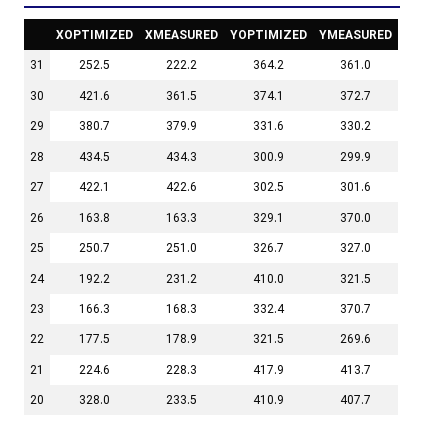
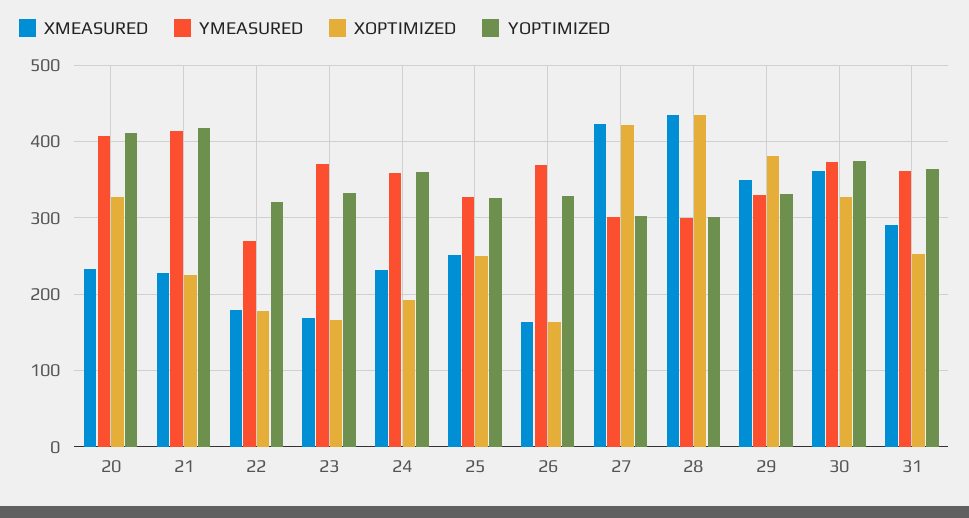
XMEASURED, 31: 222.2 -> 290
XOPTIMIZED, 30: 421.6 -> 330
XMEASURED, 29: 379.9 -> 350
YOPTIMIZED, 24: 410 -> 360
YMEASURED, 24: 321.5 -> 360

